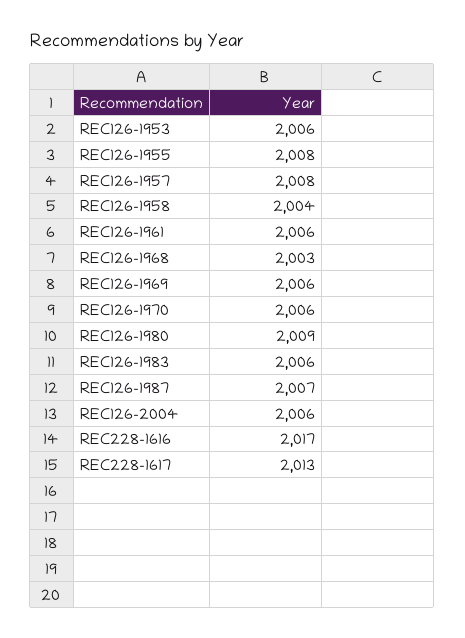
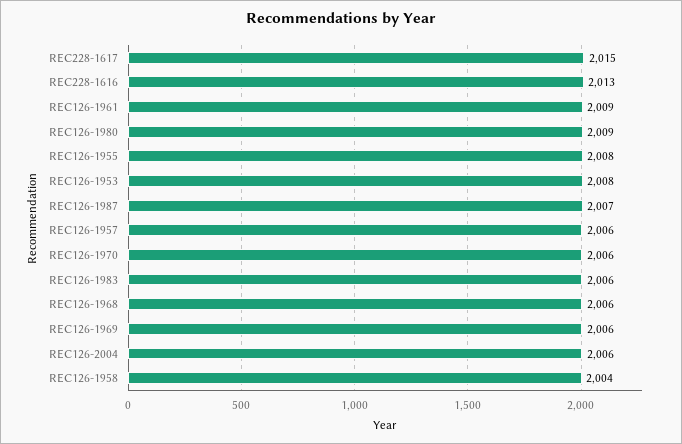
REC126-1953: 2006 -> 2008
REC126-1957: 2008 -> 2006
REC126-1961: 2006 -> 2009
REC126-1968: 2003 -> 2006
REC228-1616: 2017 -> 2013
REC228-1617: 2013 -> 2015

